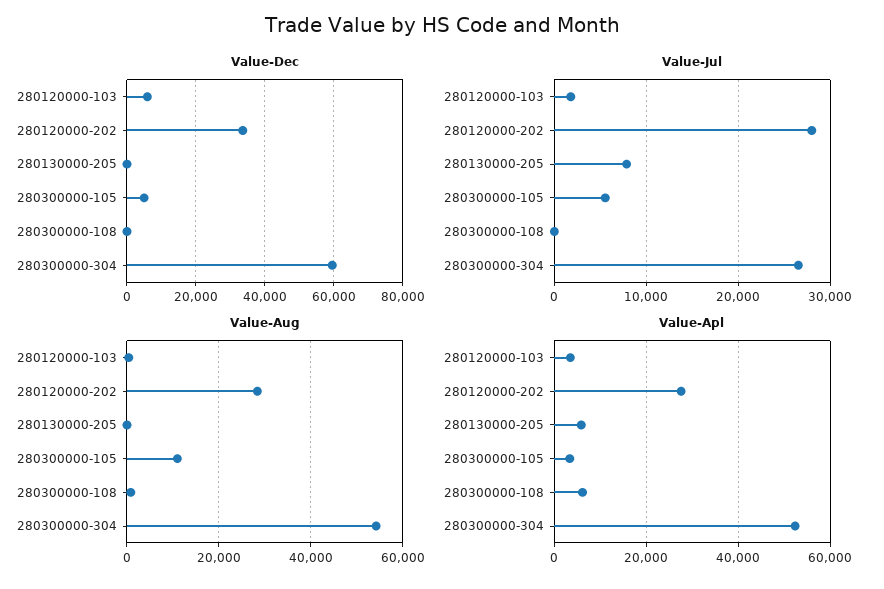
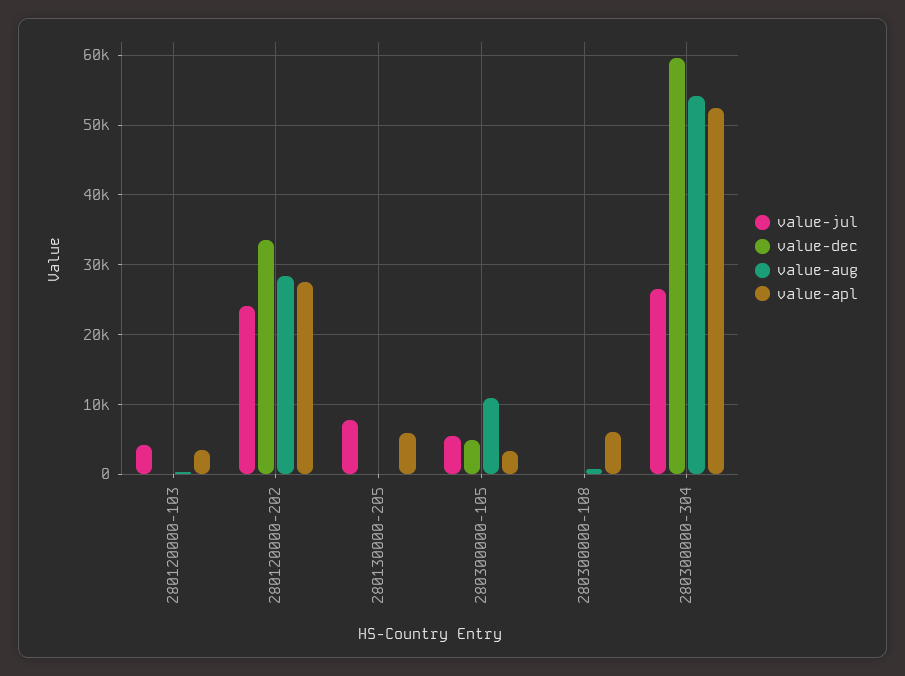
Value-Dec, 280120000-103: 6000 -> 0
Value-Jul, 280120000-103: 2000 -> 4000
Value-Jul, 280120000-202: 28000 -> 24000

